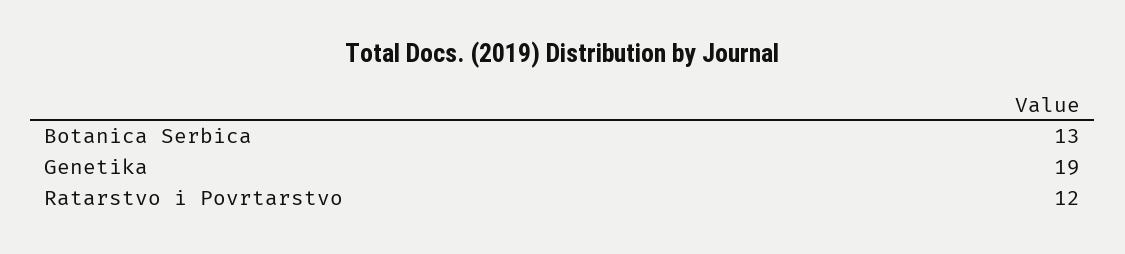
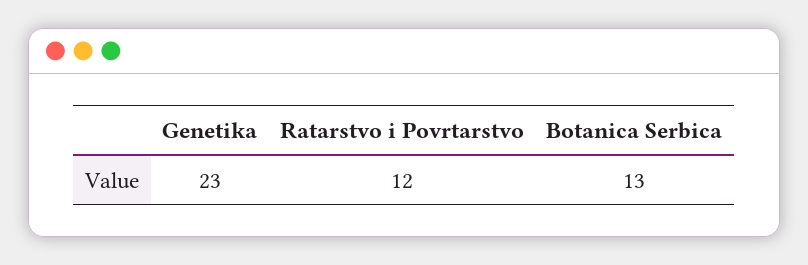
Genetika: 19 -> 23

